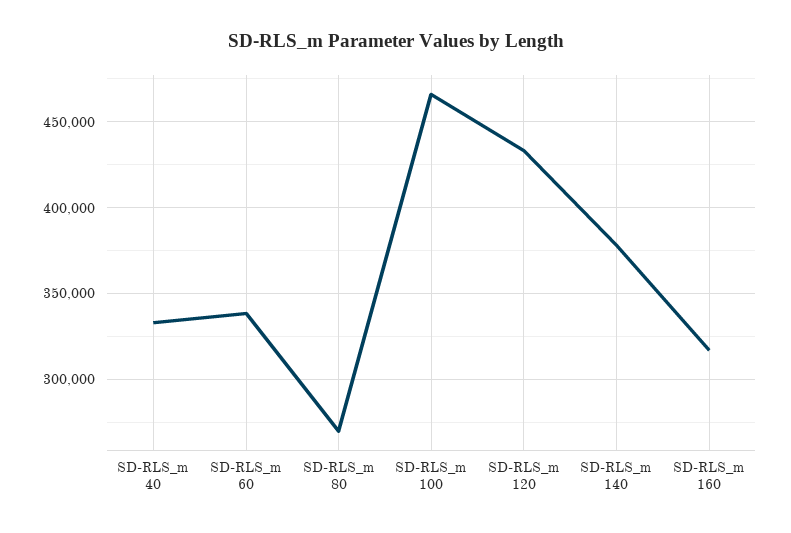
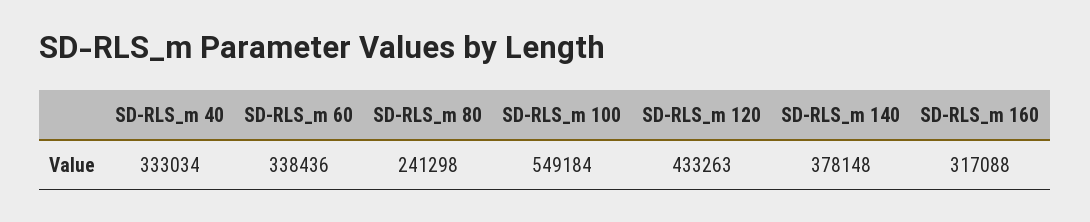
SD-RLS_m 80: 270000 -> 241298
SD-RLS_m 100: 465000 -> 549184

